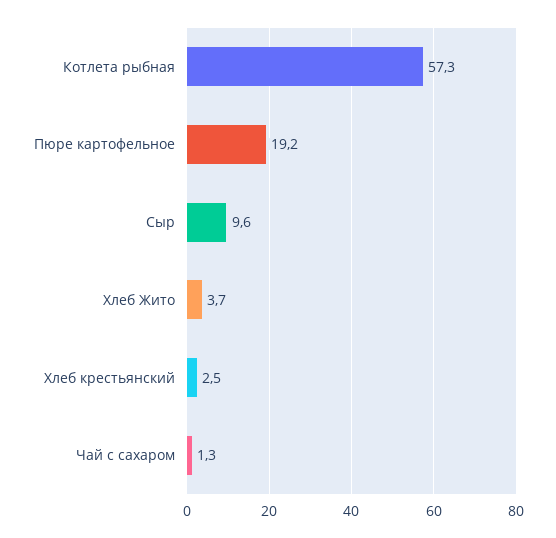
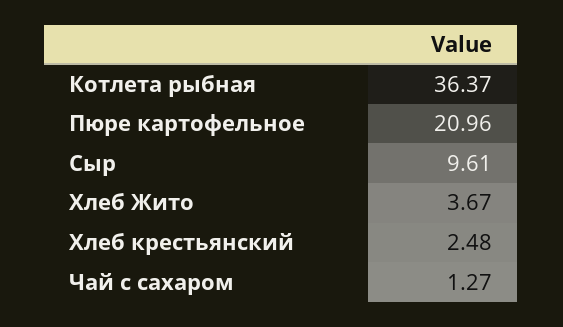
Котлета рыбная: 57.3 -> 36.37
Пюре картофельное: 19.2 -> 20.96

